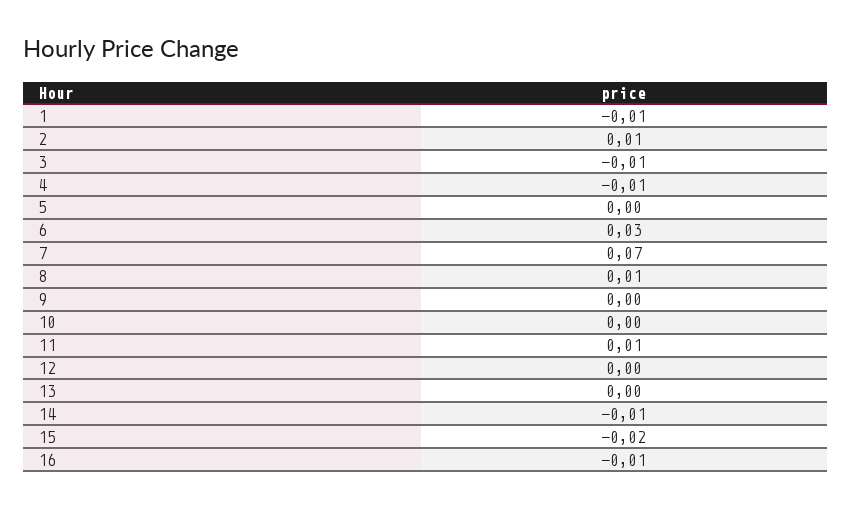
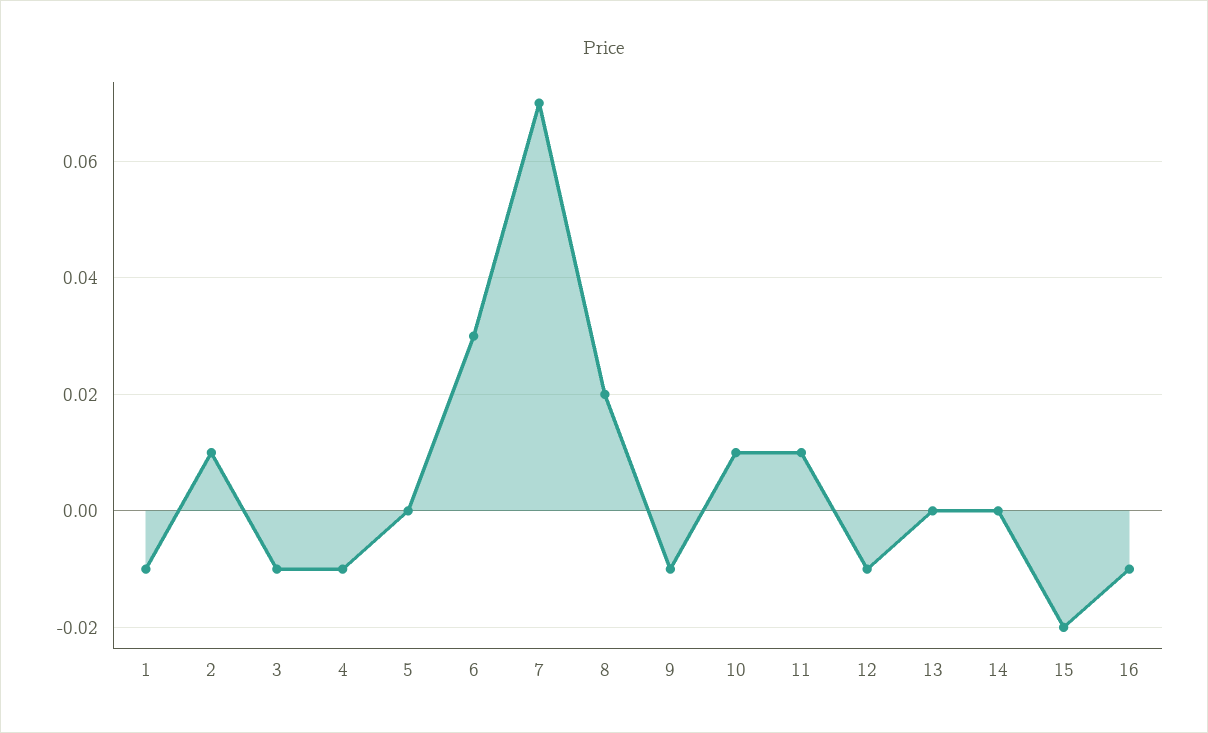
8: 0.01 -> 0.02
9: 0 -> -0.01
10: 0 -> 0.01
12: 0 -> -0.01
14: -0.01 -> 0

